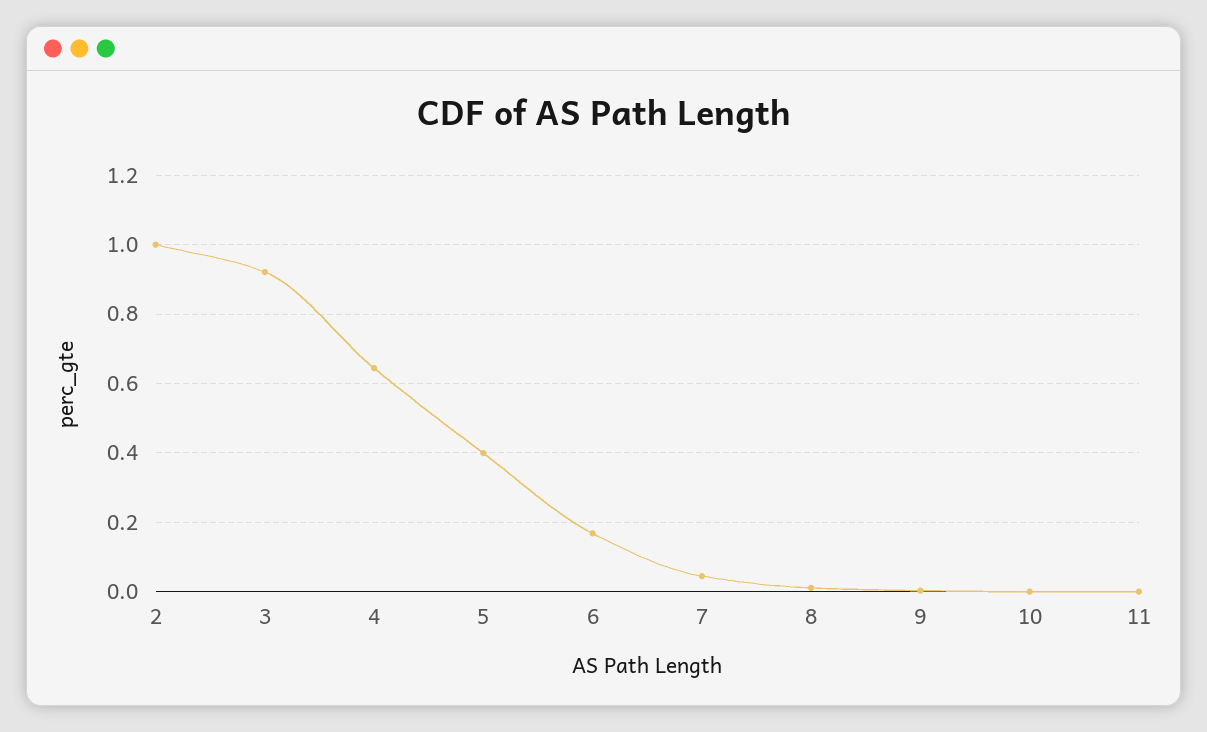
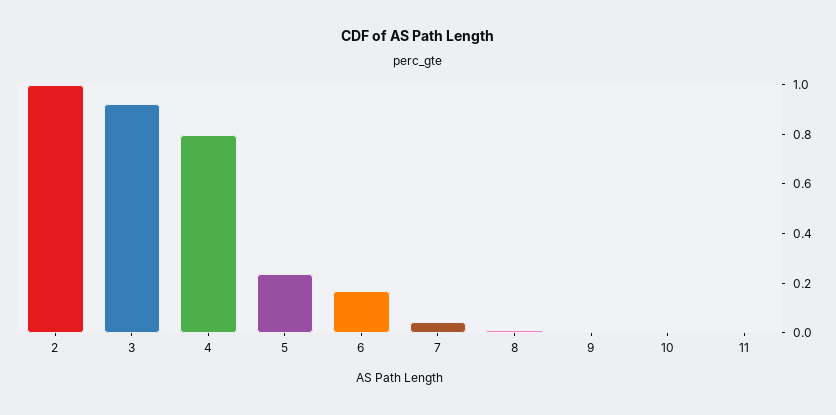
4: 0.64 -> 0.8
5: 0.4 -> 0.25

